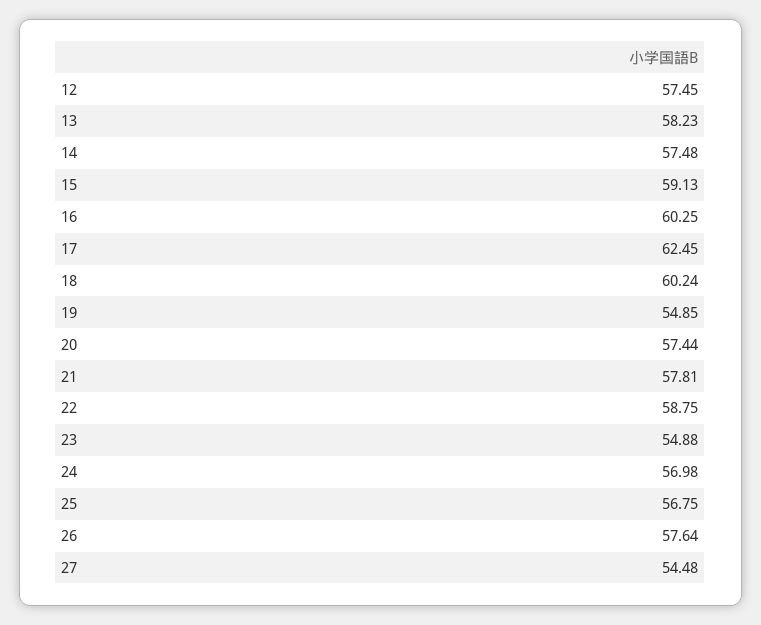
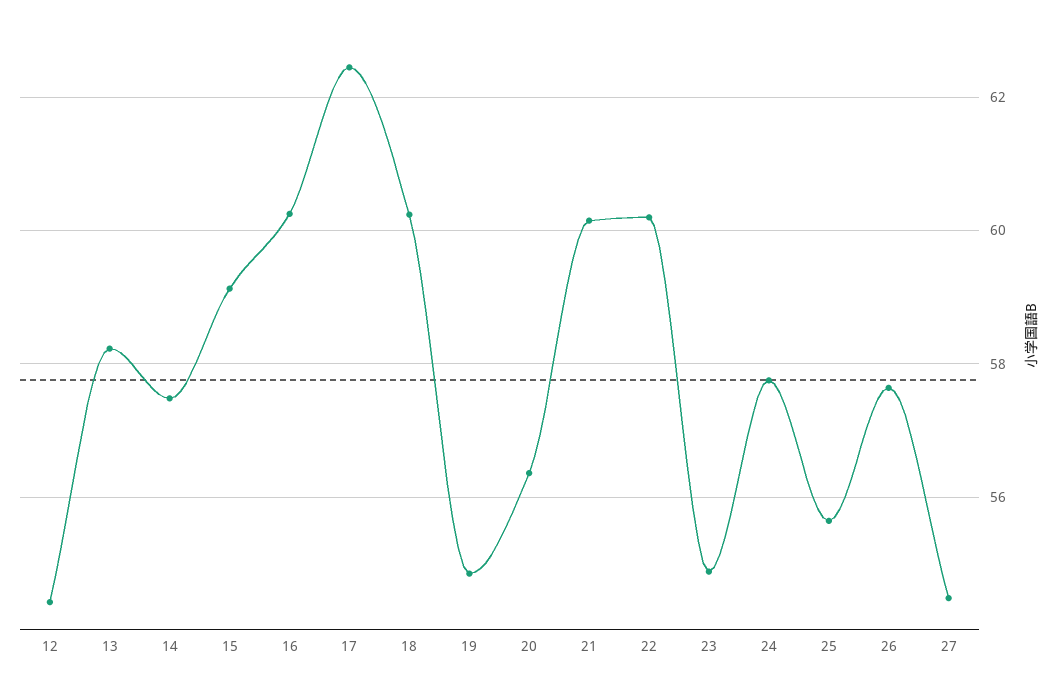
12: 57.45 -> 54.4
20: 57.44 -> 56.4
21: 57.81 -> 60.2
22: 58.75 -> 60.2
24: 56.98 -> 57.8
25: 56.75 -> 55.6

